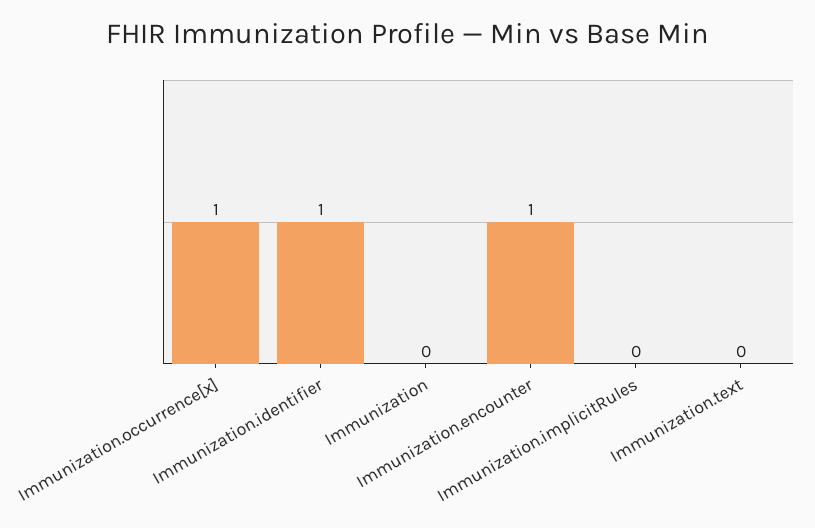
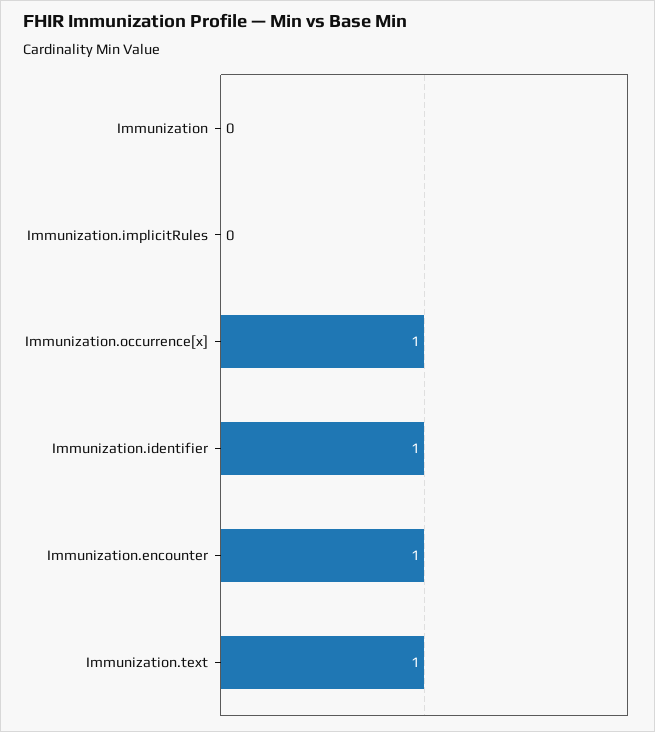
Immunization.text: 0 -> 1

